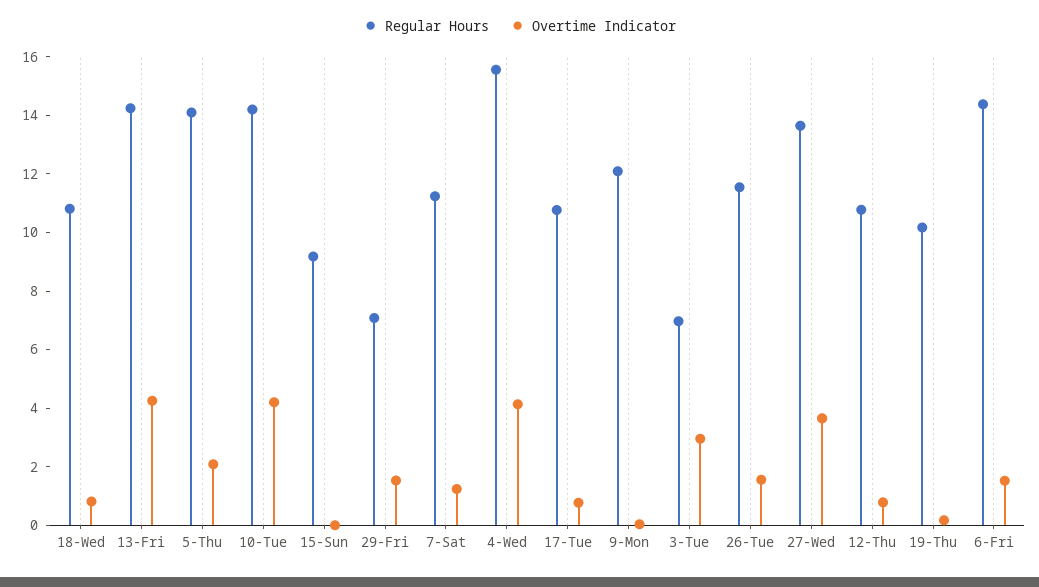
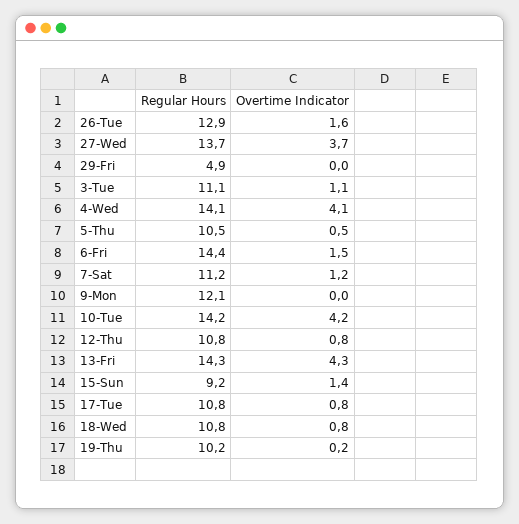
Regular Hours, 5-Thu: 14 -> 10.5
Overtime Indicator, 5-Thu: 2 -> 0.5
Overtime Indicator, 15-Sun: 0 -> 1.4
Regular Hours, 29-Fri: 7 -> 4.9
Overtime Indicator, 29-Fri: 1.5 -> 0
Regular Hours, 4-Wed: 15.5 -> 14.1
Regular Hours, 3-Tue: 7 -> 11.1
Overtime Indicator, 3-Tue: 3 -> 1.1
Regular Hours, 26-Tue: 11.5 -> 12.9

